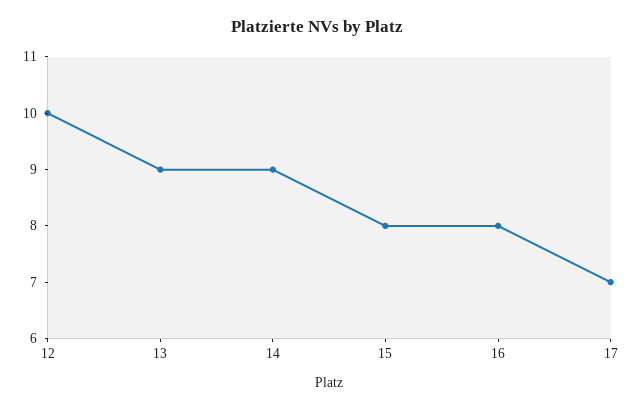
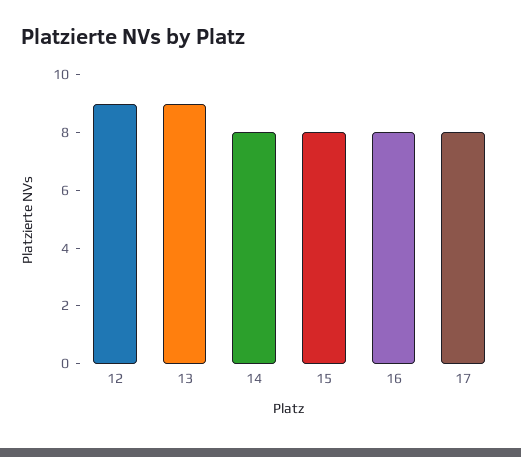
12: 10 -> 9
14: 9 -> 8
17: 7 -> 8

